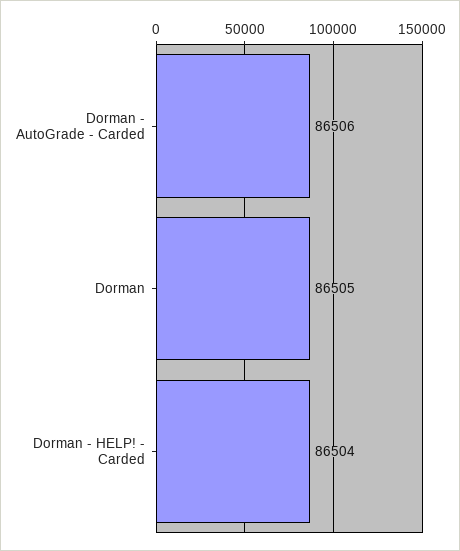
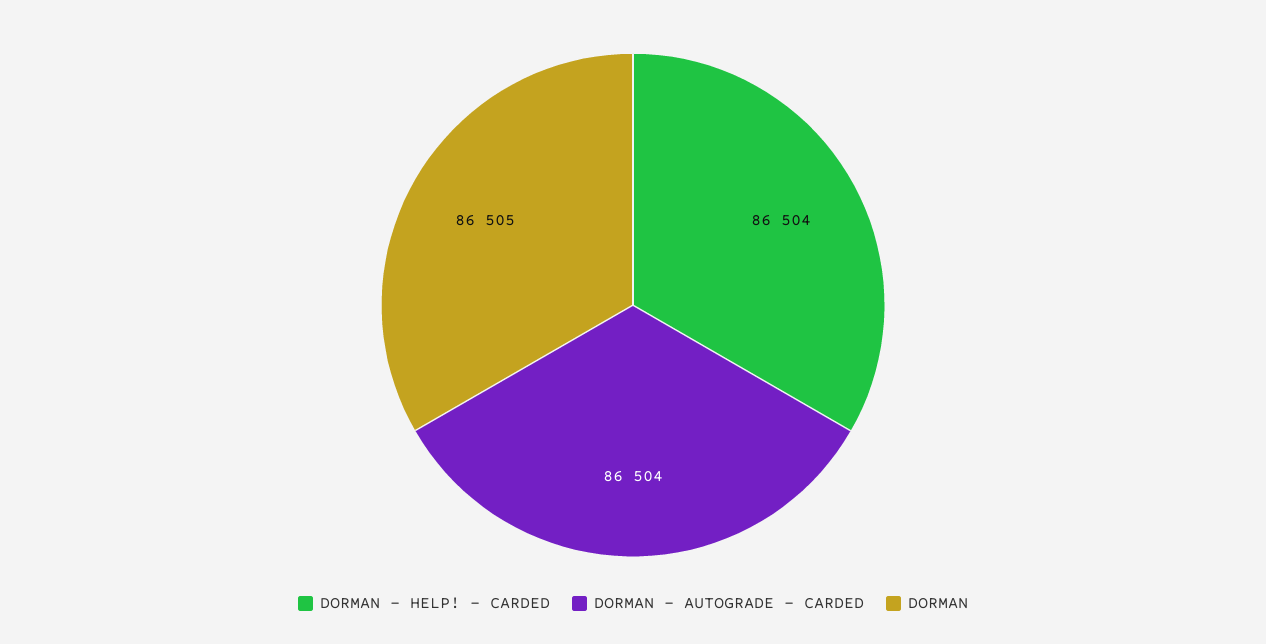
Dorman - AutoGrade - Carded: 86506 -> 86504

